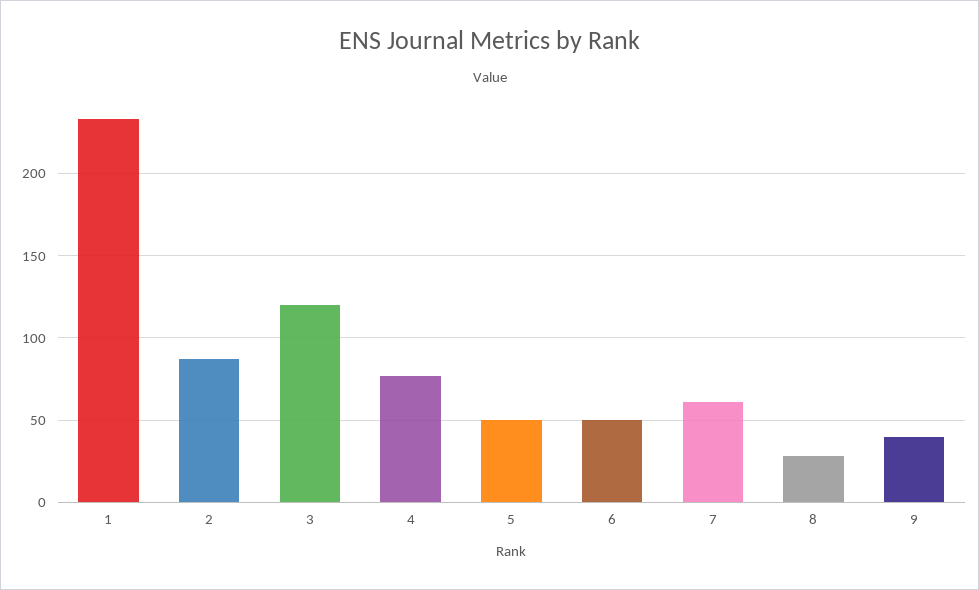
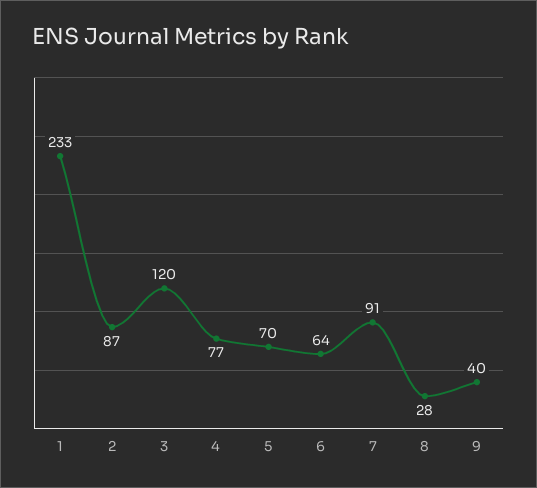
5: 50 -> 70
6: 50 -> 64
7: 60 -> 91

